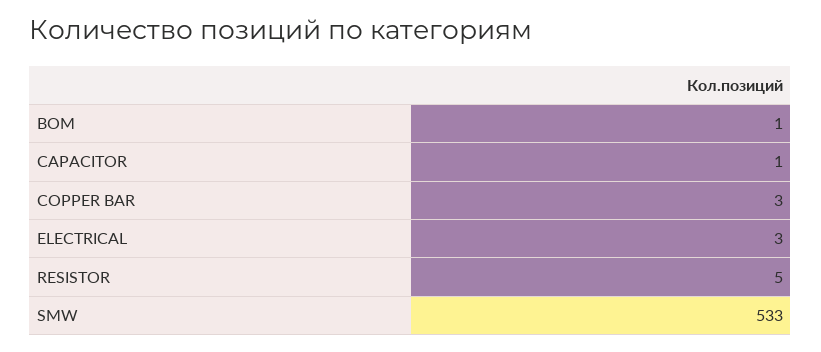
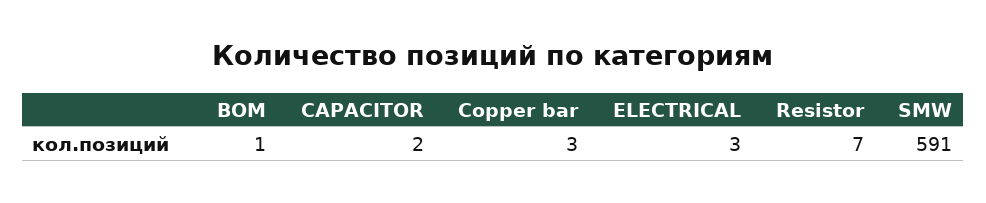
CAPACITOR: 1 -> 2
RESISTOR: 5 -> 7
SMW: 533 -> 591

